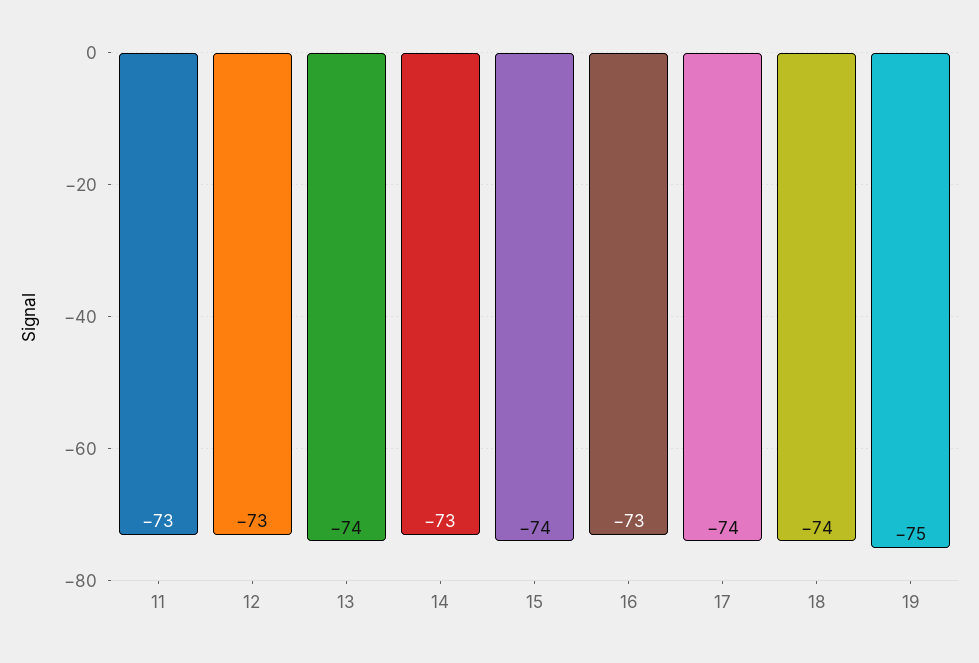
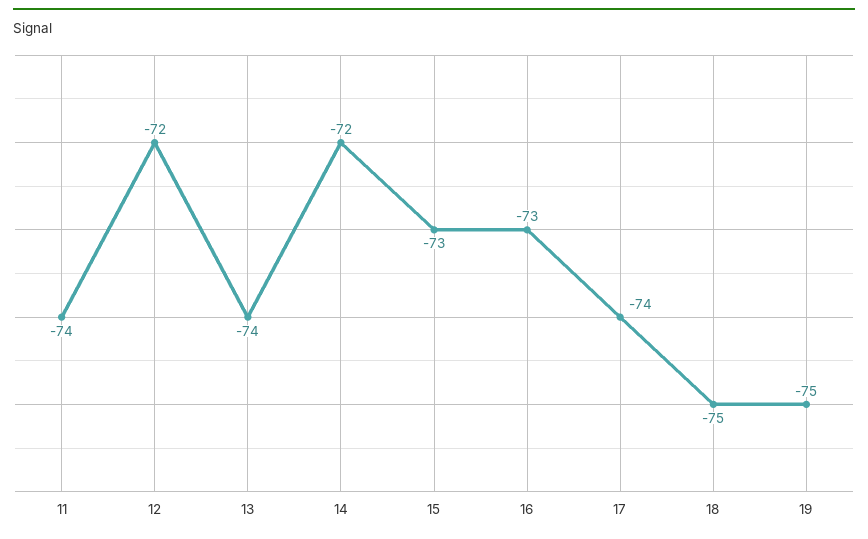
11: -73 -> -74
12: -73 -> -72
14: -73 -> -72
15: -74 -> -73
18: -74 -> -75

